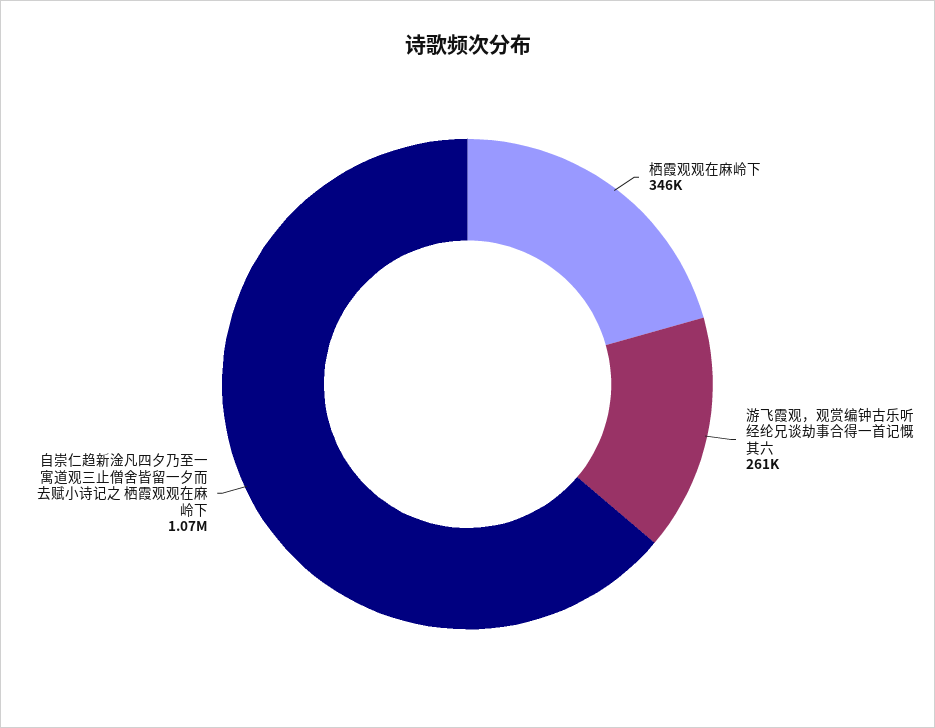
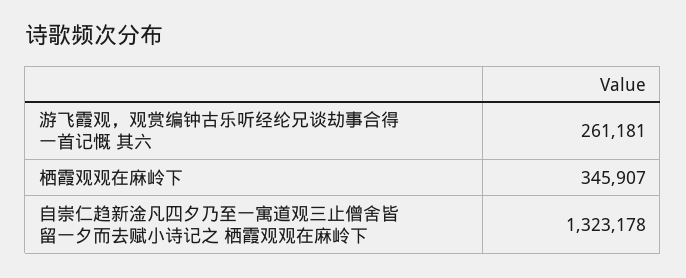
自崇仁趋新淦凡四夕乃至一寓道观三止僧舍皆留一夕而去赋小诗记之 栖霞观观在麻岭下: 1070000 -> 1323178

